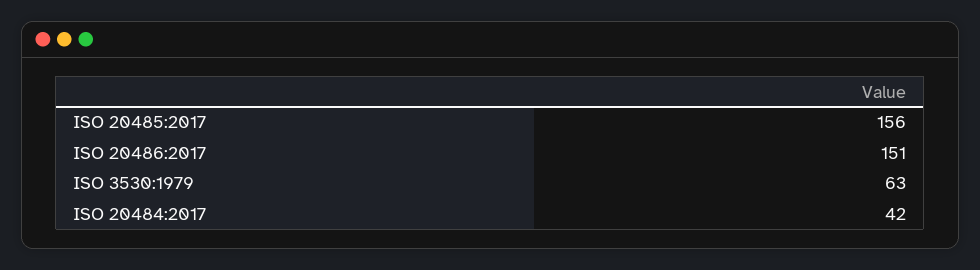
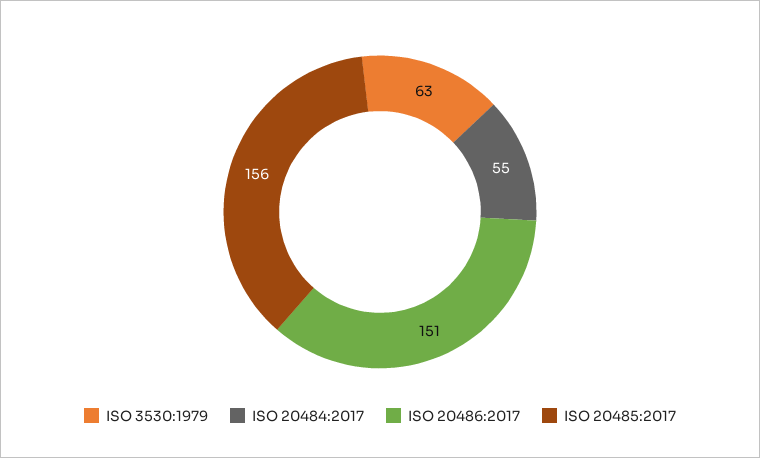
ISO 20484:2017: 42 -> 55

